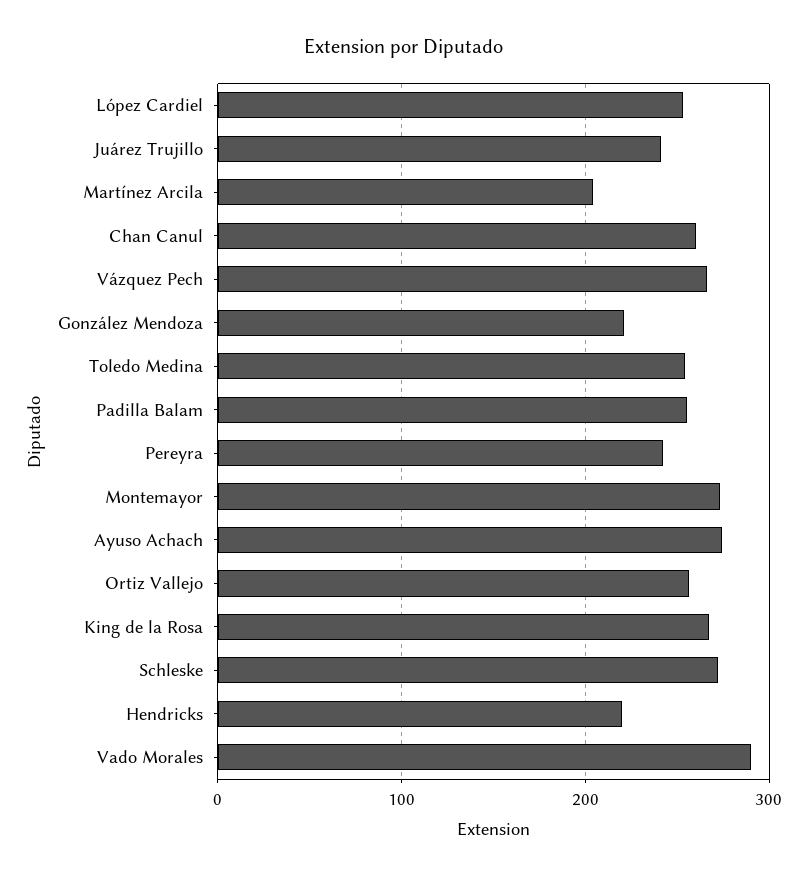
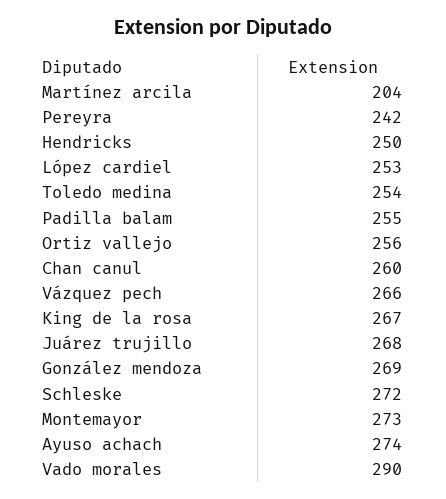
Juárez Trujillo: 240 -> 268
González Mendoza: 220 -> 269
Hendricks: 220 -> 250

